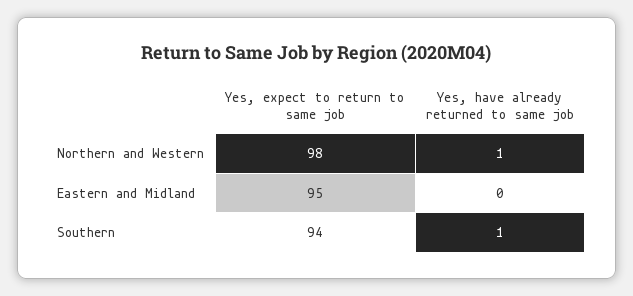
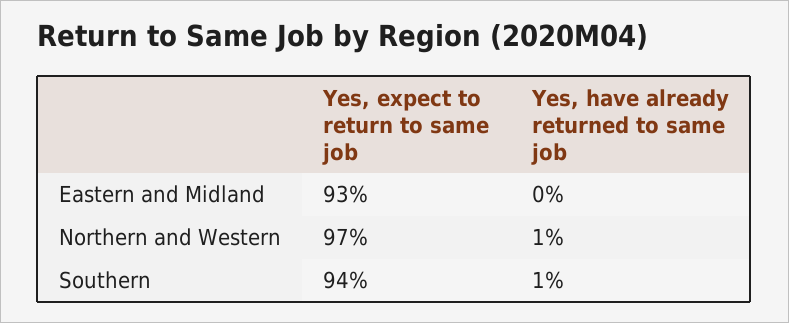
Yes, expect to return to same job, Northern and Western: 98 -> 97
Yes, expect to return to same job, Eastern and Midland: 95 -> 93

